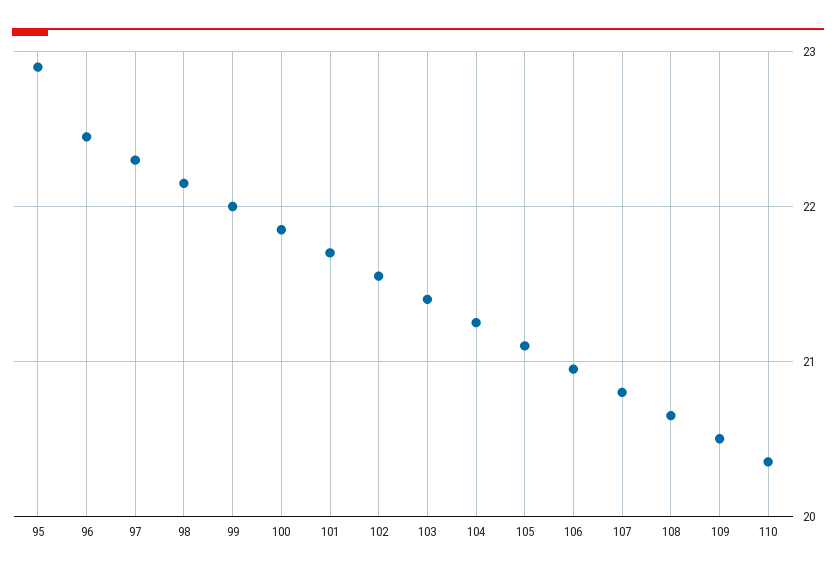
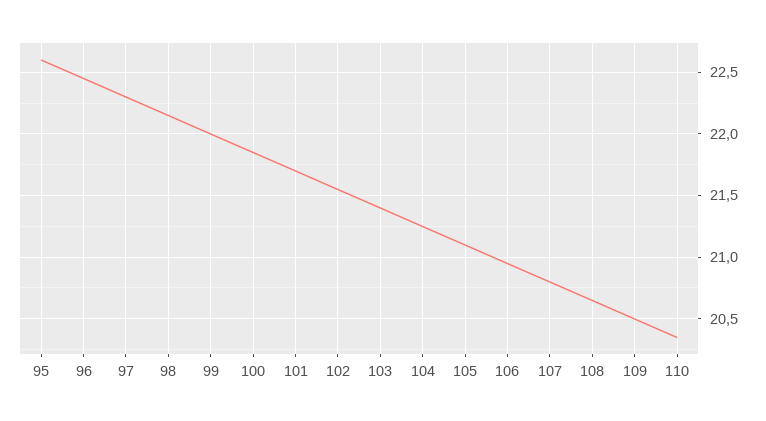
95: 22.9 -> 22.6

